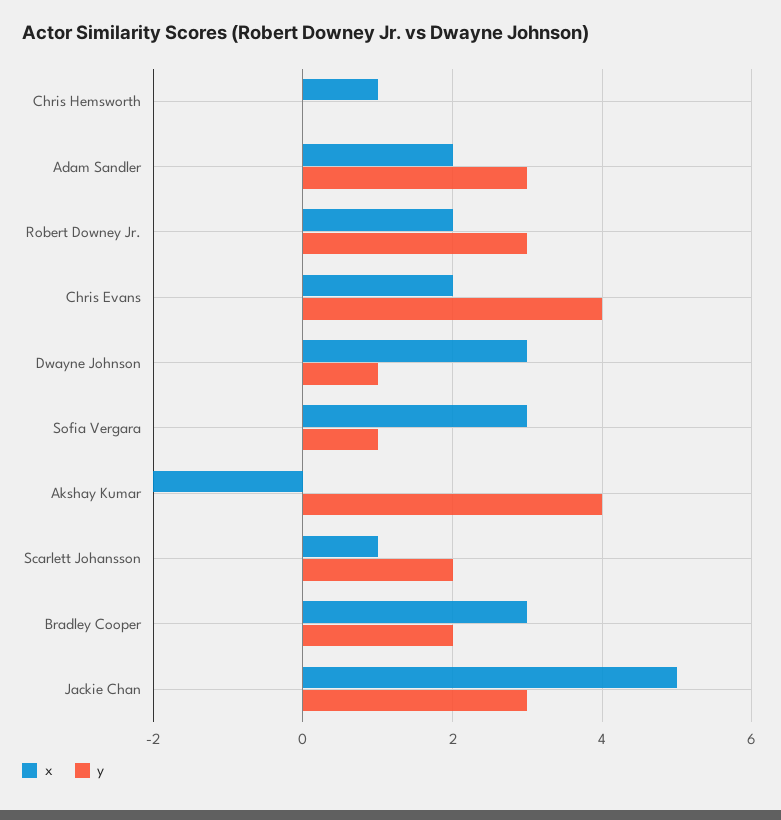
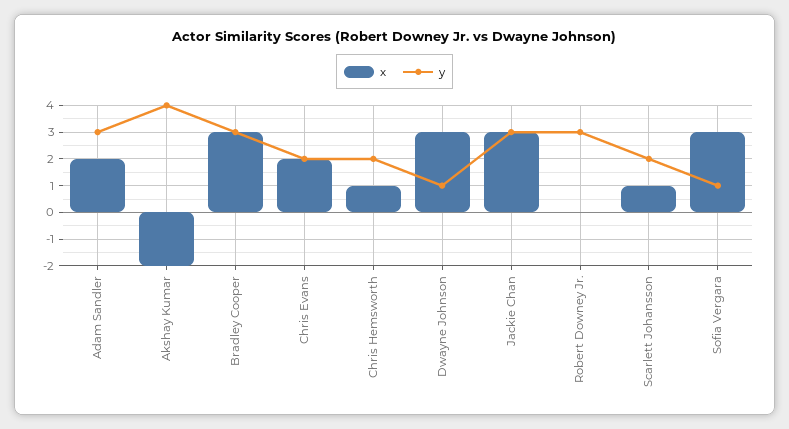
y, Chris Hemsworth: 0 -> 2
x, Robert Downey Jr.: 2 -> 0
y, Chris Evans: 4 -> 2
y, Bradley Cooper: 2 -> 3
x, Jackie Chan: 5 -> 3

